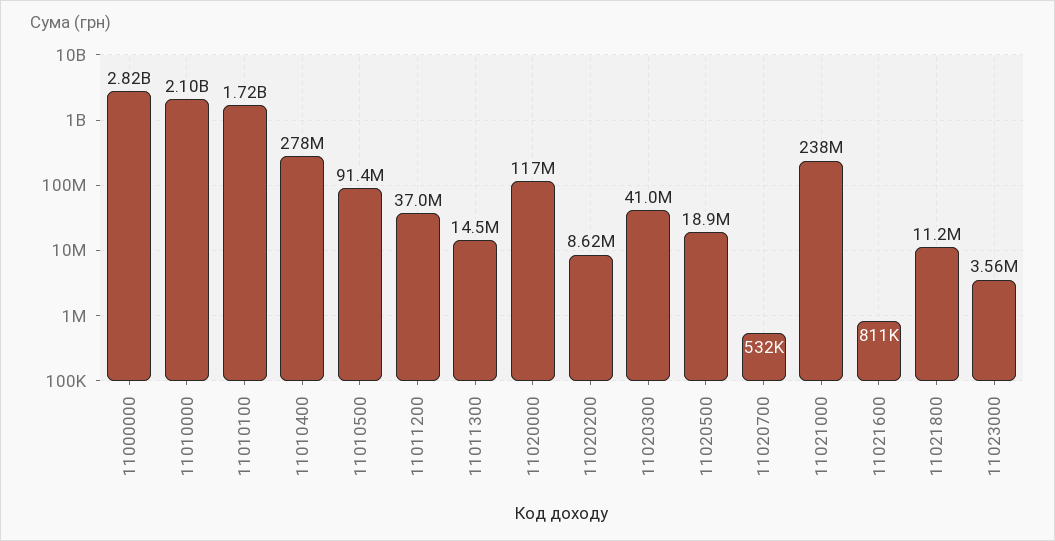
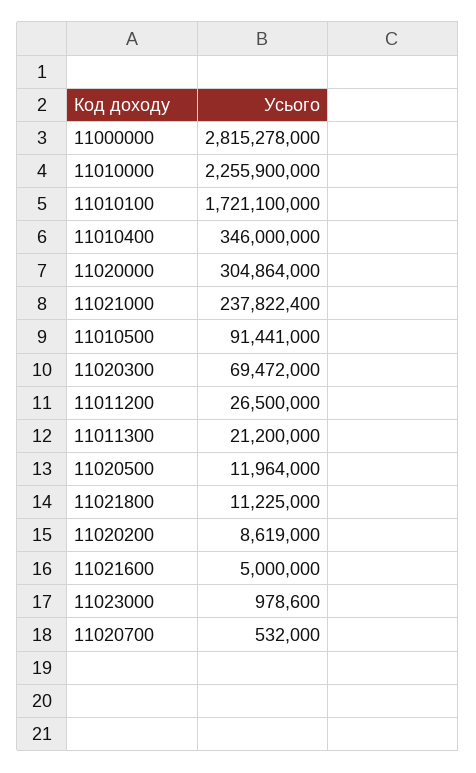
11010000: 2100000000 -> 2255900000
11010400: 278000000 -> 346000000
11011200: 37000000 -> 26500000
11011300: 14500000 -> 21200000
11020000: 117000000 -> 304864000
11020300: 41000000 -> 69472000
11020500: 18900000 -> 11964000
11021600: 811000 -> 5000000
11023000: 3560000 -> 978600

